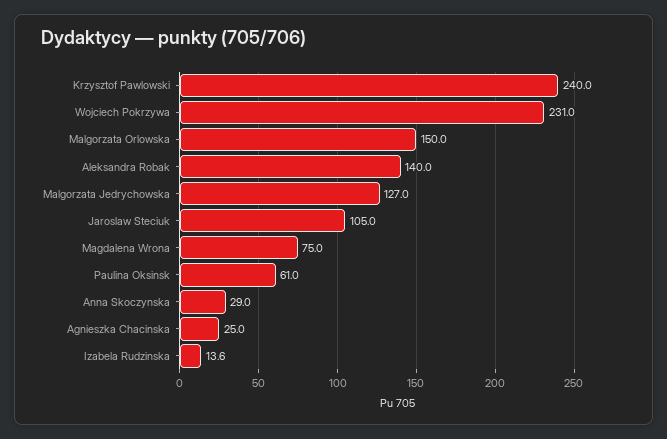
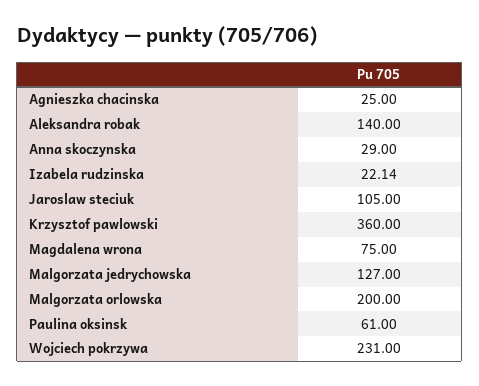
Krzysztof Pawlowski: 240 -> 360
Malgorzata Orlowska: 150 -> 200
Izabela Rudzinska: 13.6 -> 22.14

